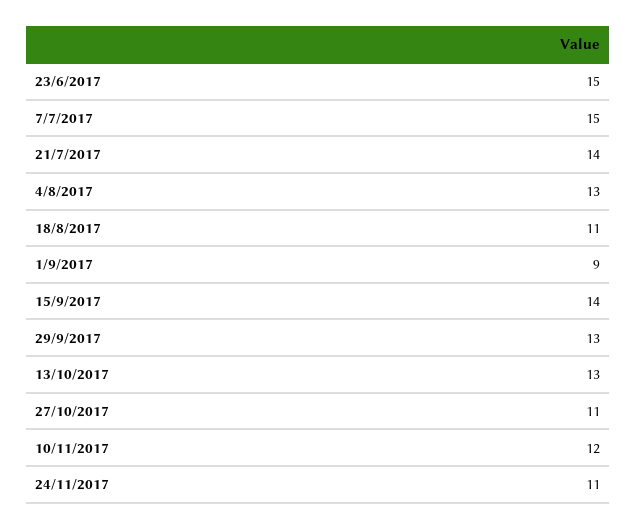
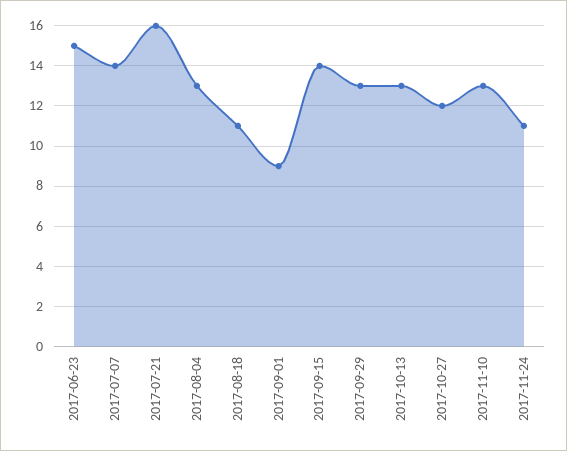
7/7/2017: 15 -> 14
21/7/2017: 14 -> 16
27/10/2017: 11 -> 12
10/11/2017: 12 -> 13

